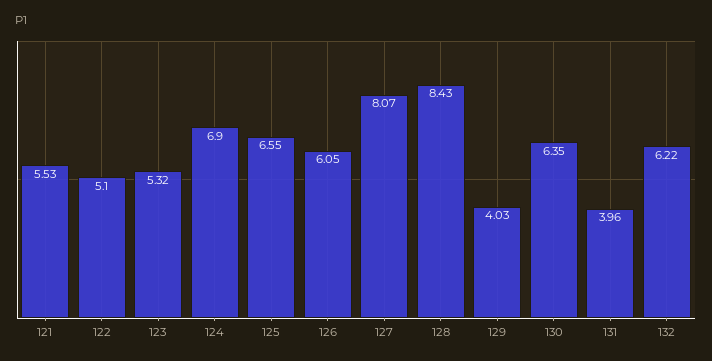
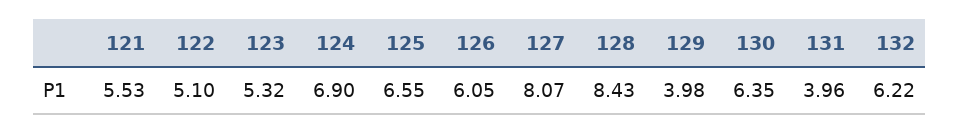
129: 4.03 -> 3.98

